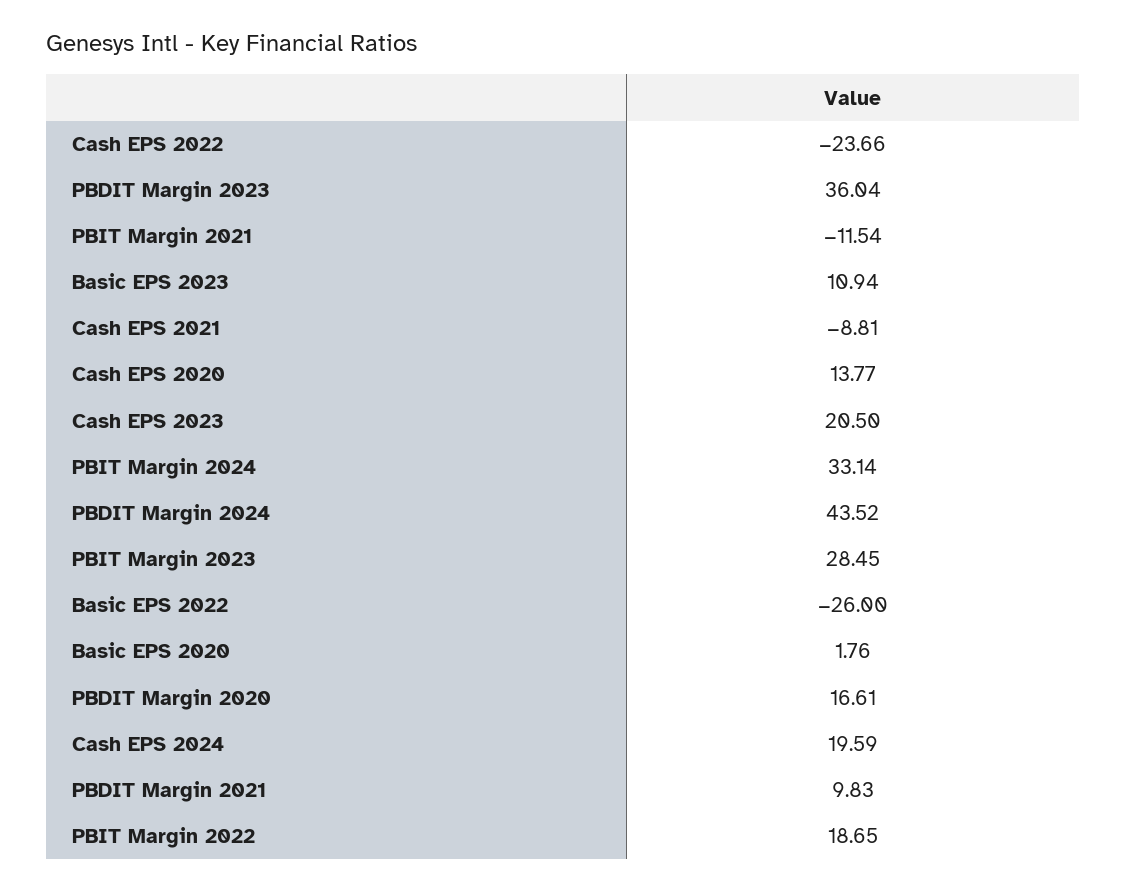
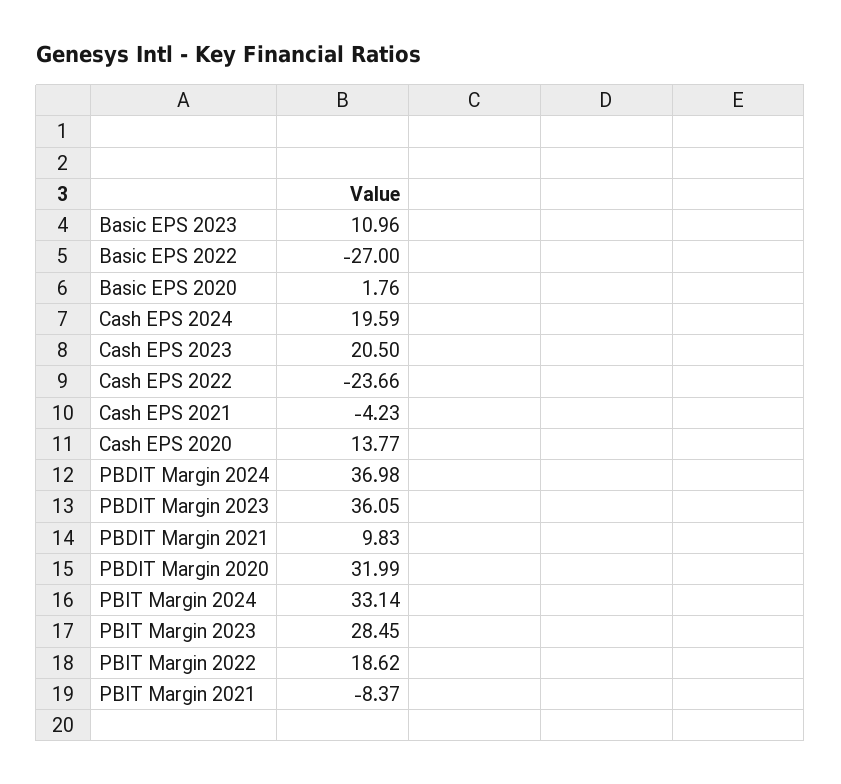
PBDIT Margin 2023: 36.04 -> 36.05
PBIT Margin 2021: -11.54 -> -8.37
Basic EPS 2023: 10.94 -> 10.96
Cash EPS 2021: -8.81 -> -4.23
PBDIT Margin 2024: 43.52 -> 36.98
Basic EPS 2022: -26 -> -27
PBDIT Margin 2020: 16.61 -> 31.99
PBIT Margin 2022: 18.65 -> 18.62

